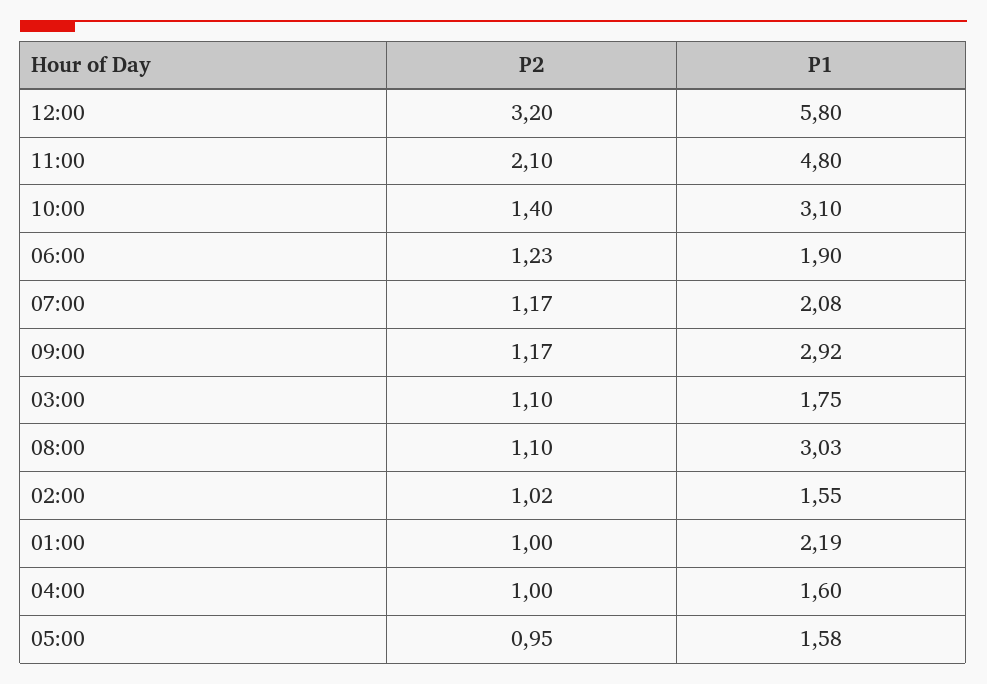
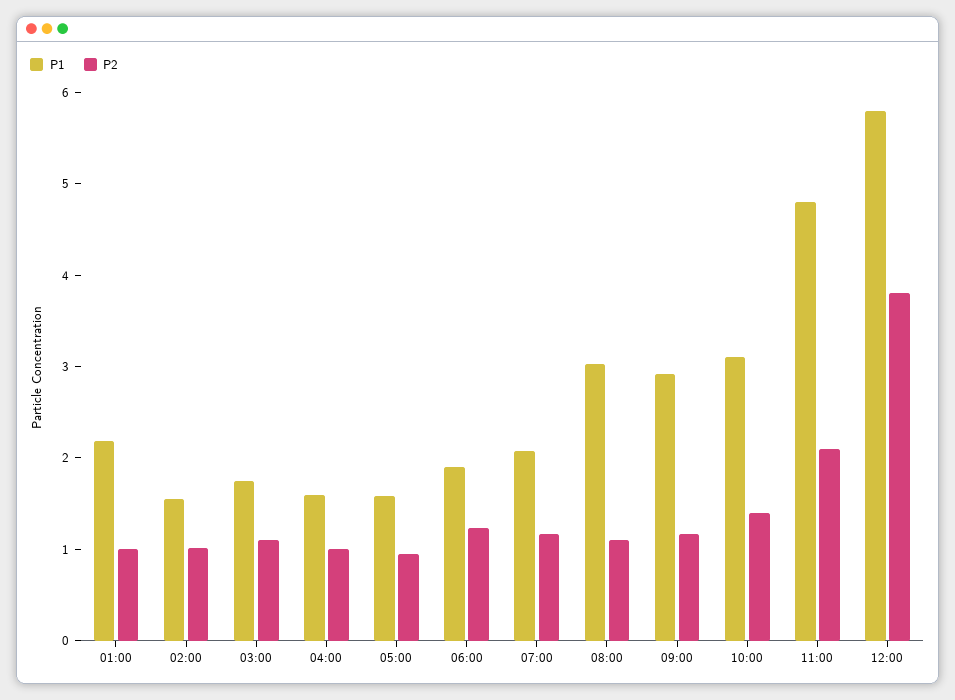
P2, 12:00: 3.2 -> 3.8

